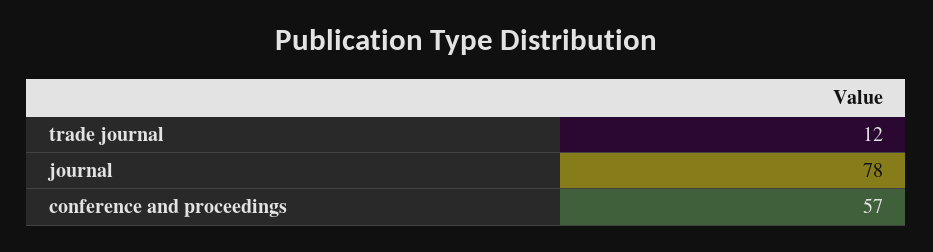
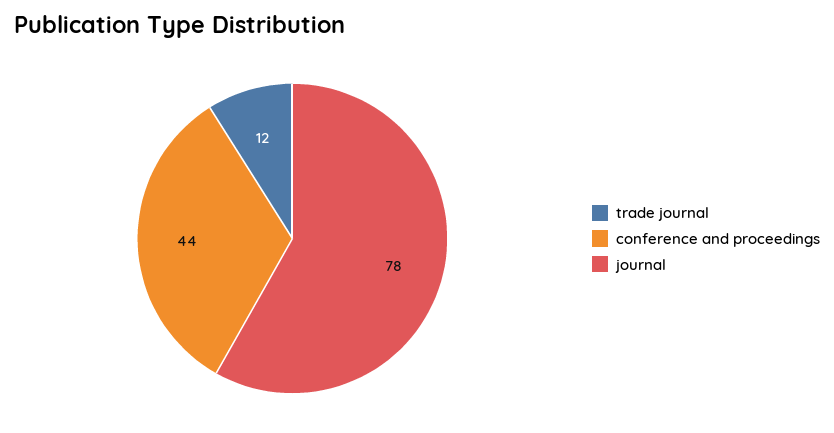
conference and proceedings: 57 -> 44

